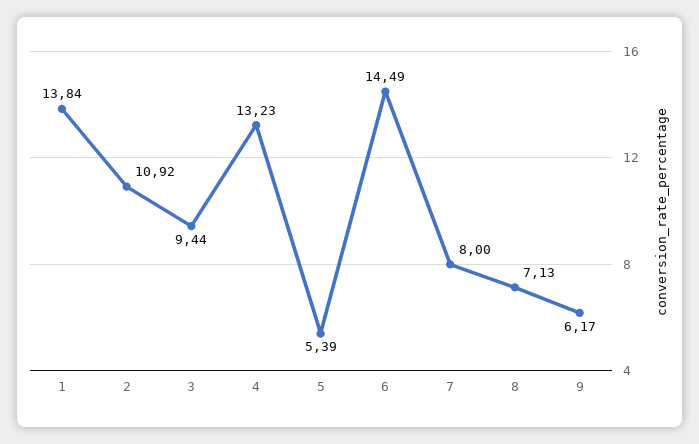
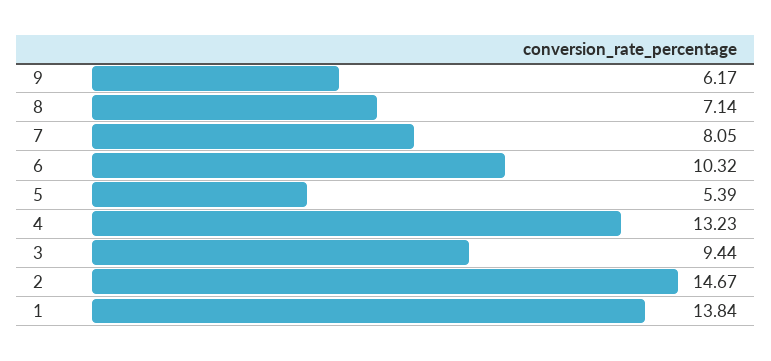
2: 10.92 -> 14.67
6: 14.49 -> 10.32
7: 8 -> 8.05
8: 7.13 -> 7.14

